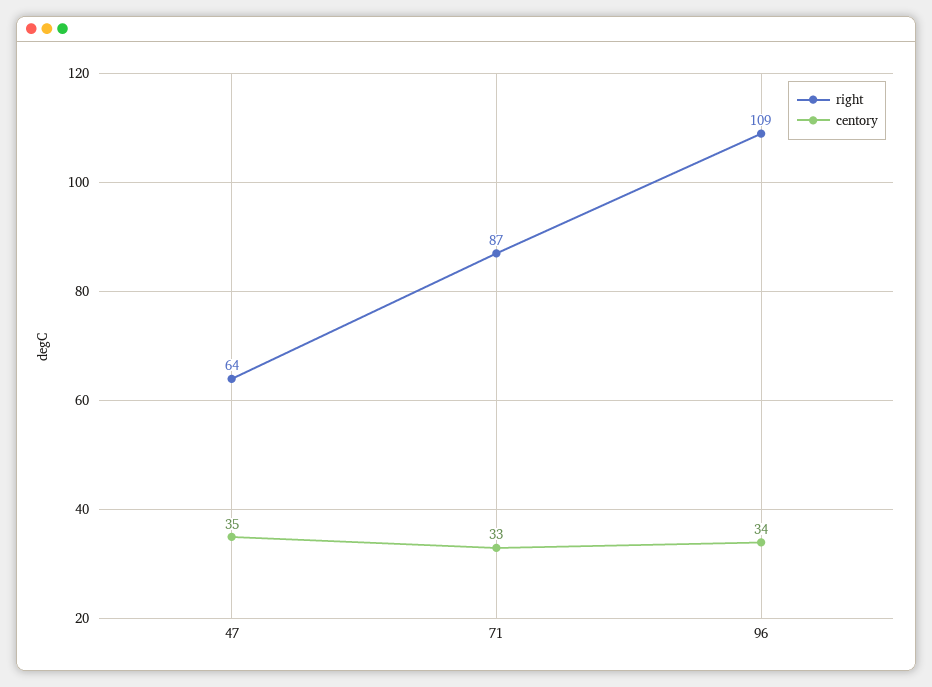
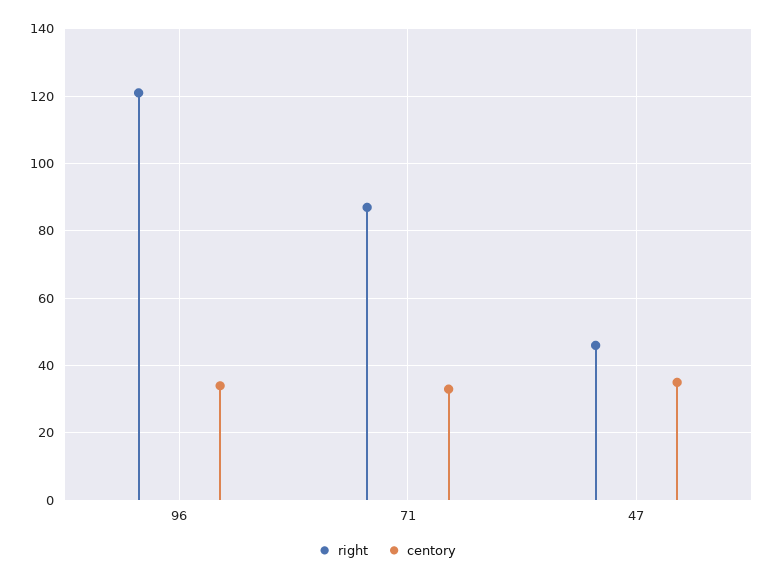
right, 47: 64 -> 45
right, 96: 109 -> 120

